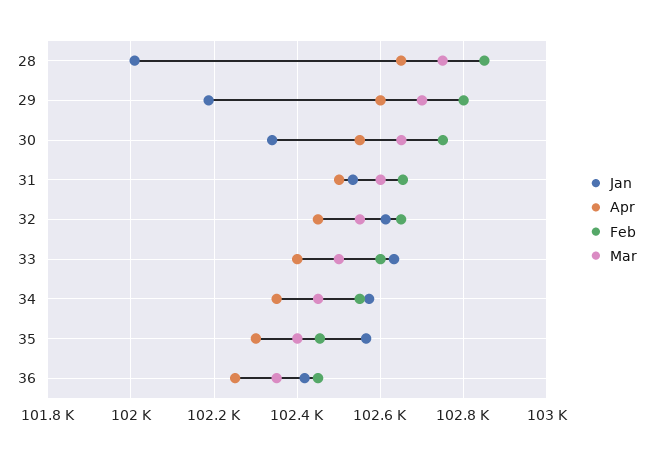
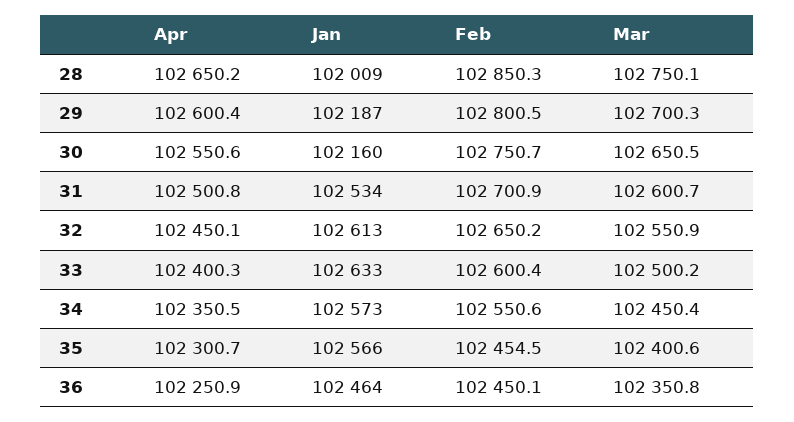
Jan, 30: 102340 -> 102160
Feb, 31: 102660 -> 102700.9
Jan, 36: 102420 -> 102464

